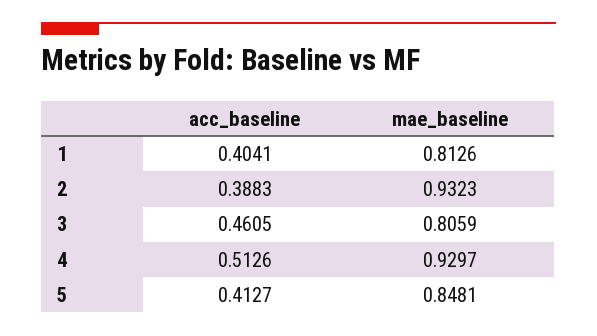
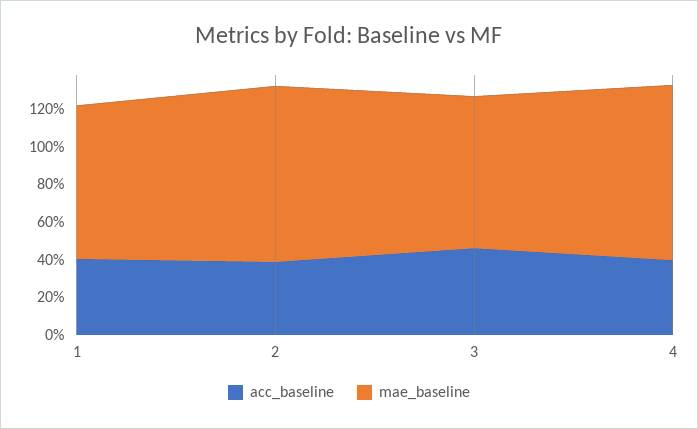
acc_baseline, 4: 0.5126 -> 0.4
acc_baseline, 5: 0.4127 -> none
mae_baseline, 5: 0.8481 -> none

